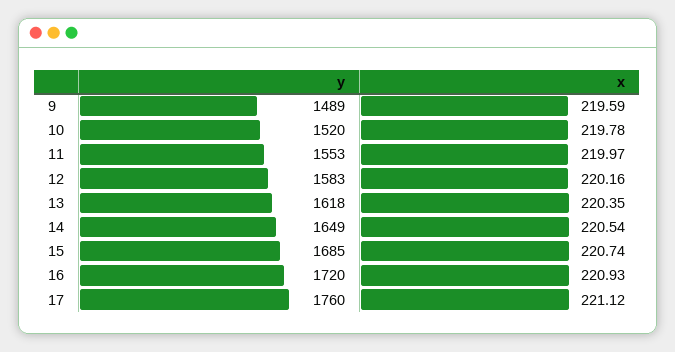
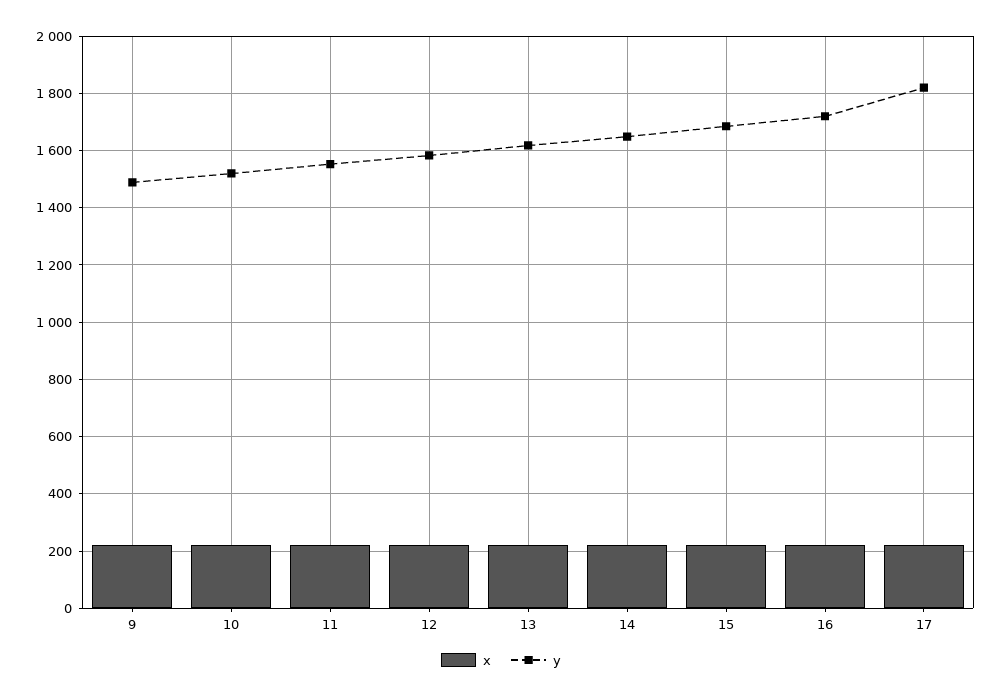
y, 17: 1760 -> 1825

